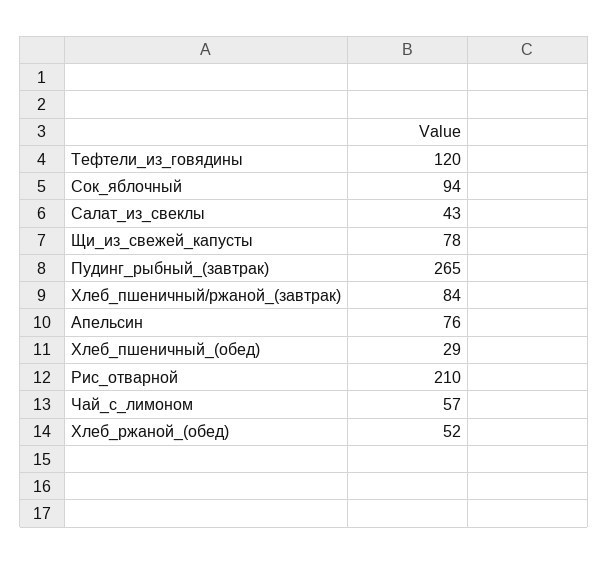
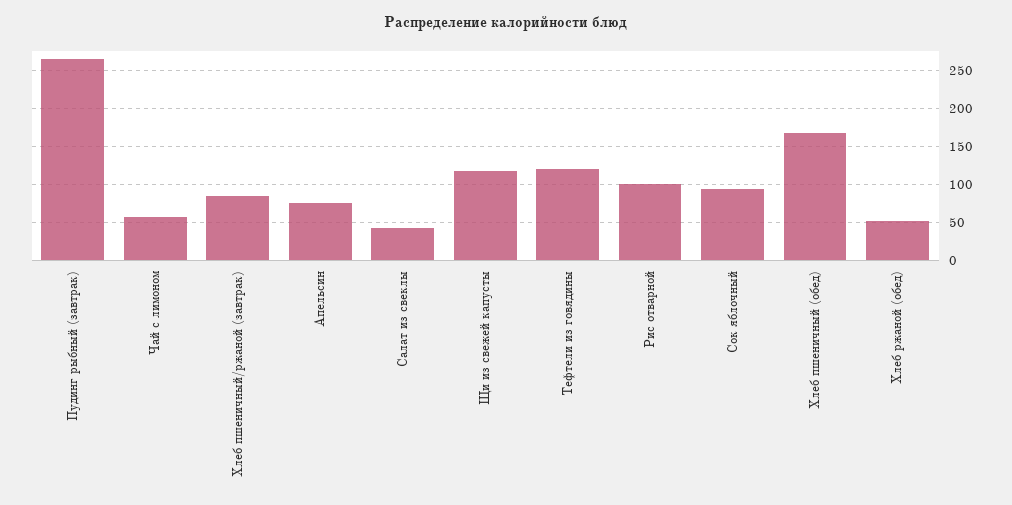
Щи_из_свежей_капусты: 78 -> 120
Хлеб_пшеничный_(обед): 29 -> 170
Рис_отварной: 210 -> 100

